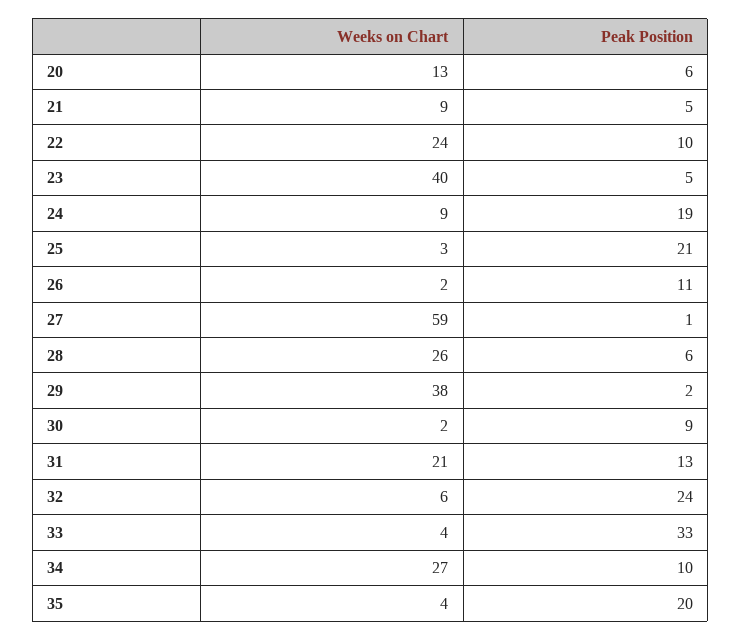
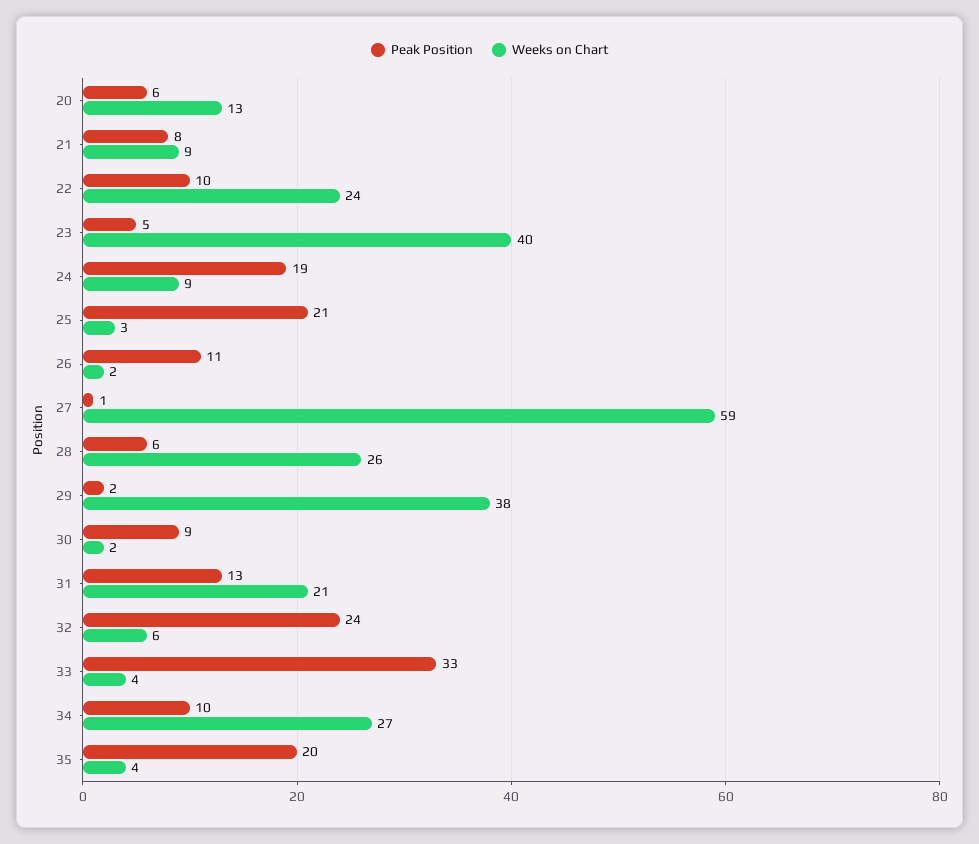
Peak Position, 21: 5 -> 8

